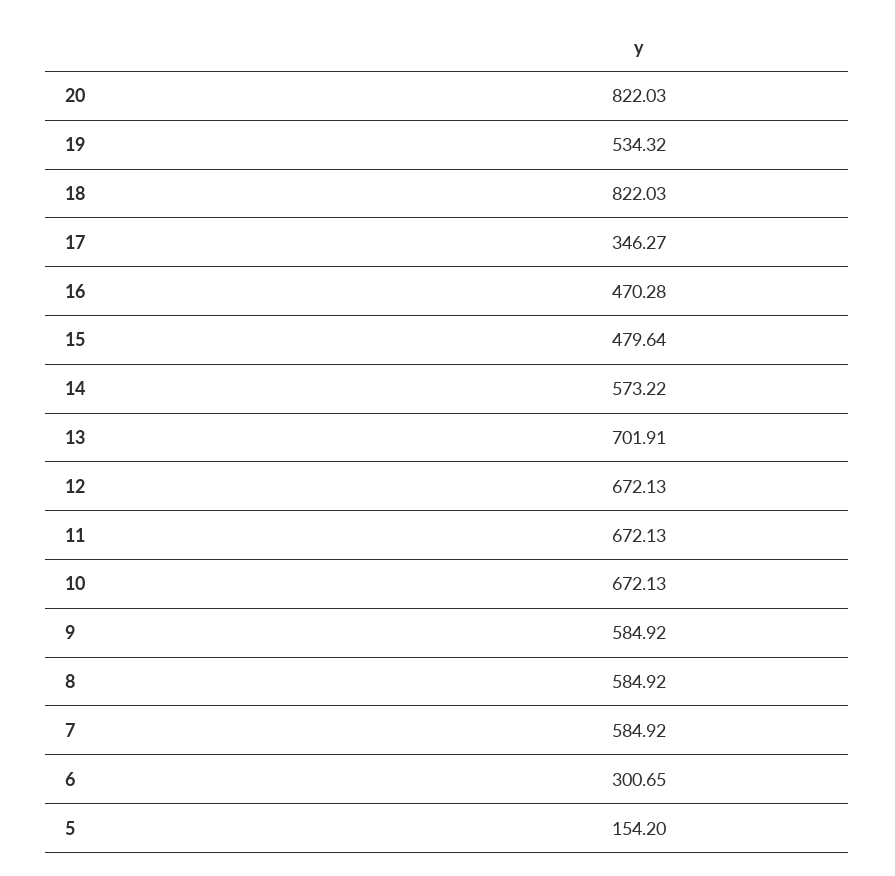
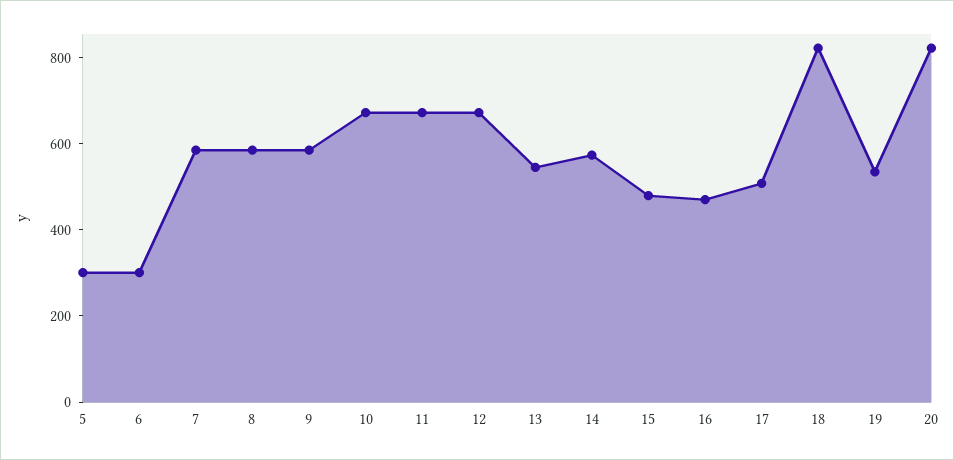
17: 346.27 -> 500
13: 701.91 -> 550
5: 154.2 -> 300

